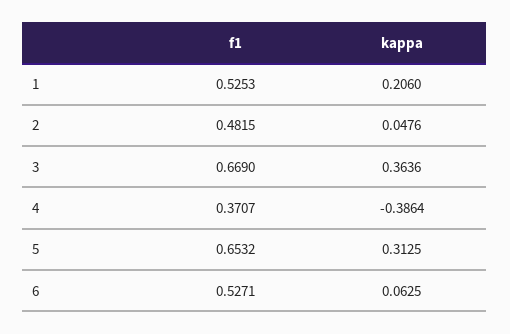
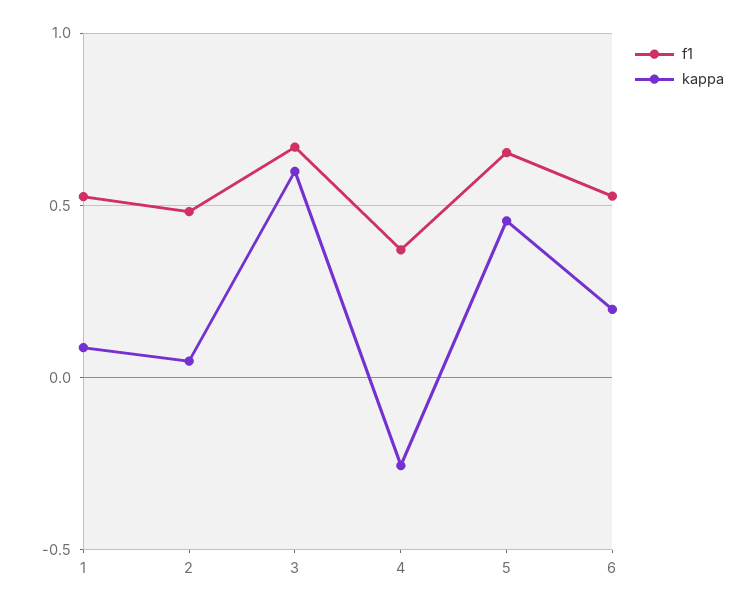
kappa, 1: 0.206 -> 0.1
kappa, 3: 0.3636 -> 0.6
kappa, 4: -0.3864 -> -0.25
kappa, 5: 0.3125 -> 0.45
kappa, 6: 0.0625 -> 0.2

